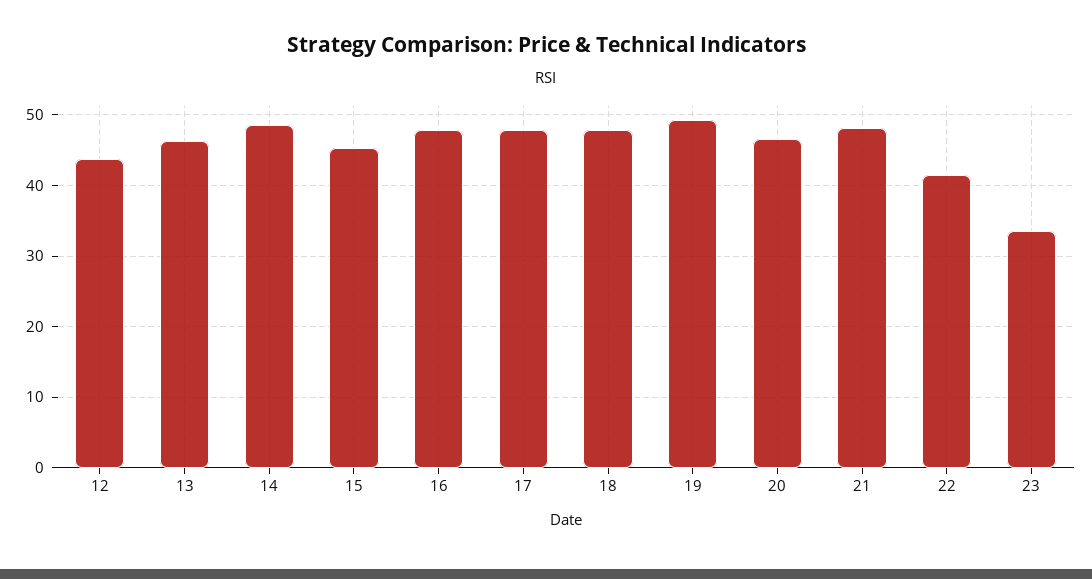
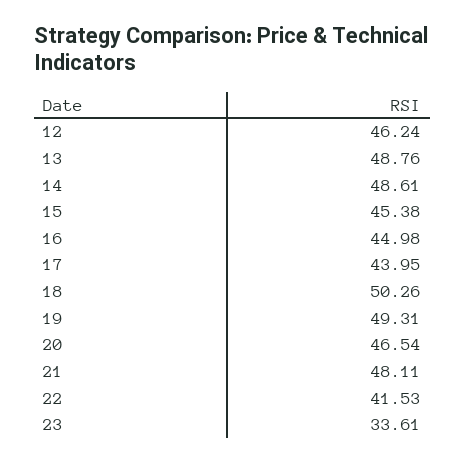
12: 44 -> 46.24
13: 46 -> 48.76
16: 48 -> 44.98
17: 48 -> 43.95
18: 48 -> 50.26

